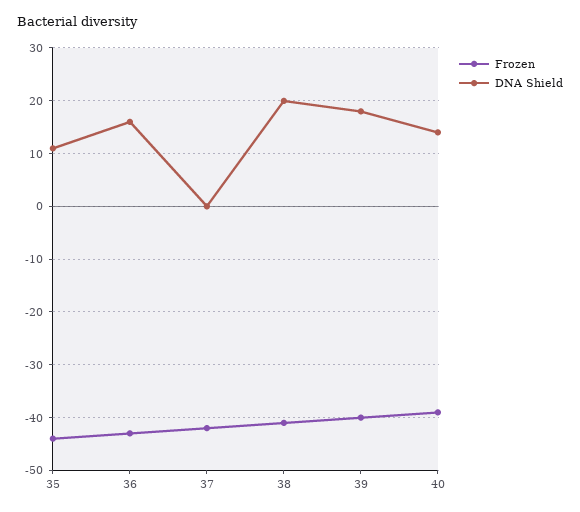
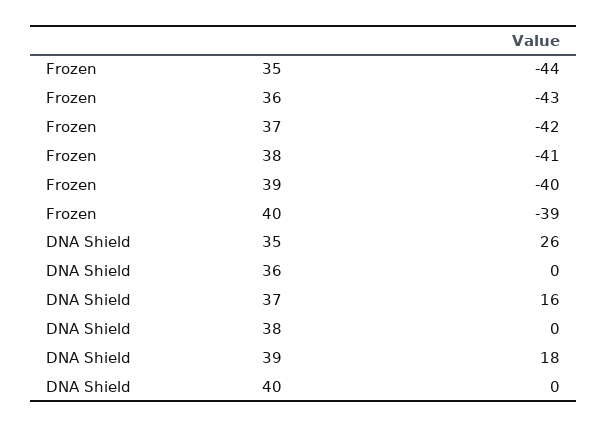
DNA Shield, 35: 10 -> 26
DNA Shield, 36: 15 -> 0
DNA Shield, 37: 0 -> 16
DNA Shield, 38: 20 -> 0
DNA Shield, 40: 15 -> 0

